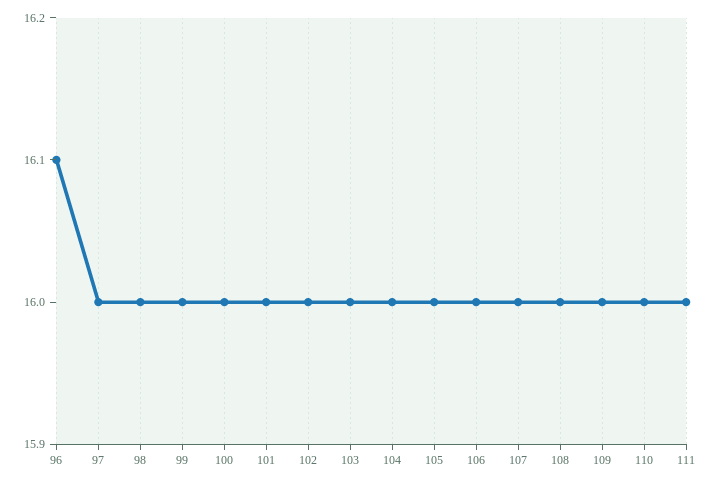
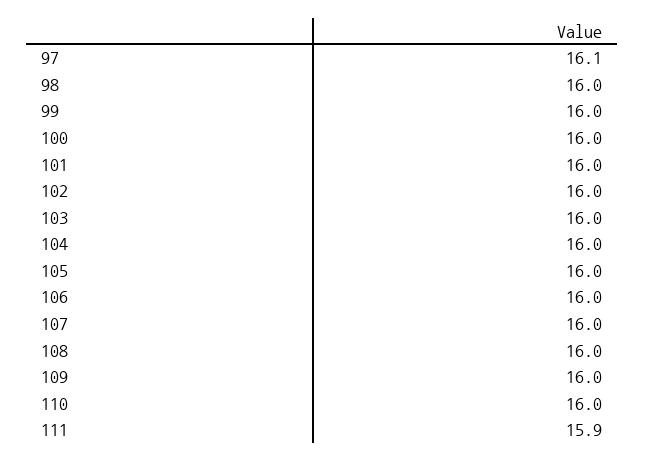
96: 16.1 -> none
97: 16 -> 16.1
111: 16 -> 15.9

